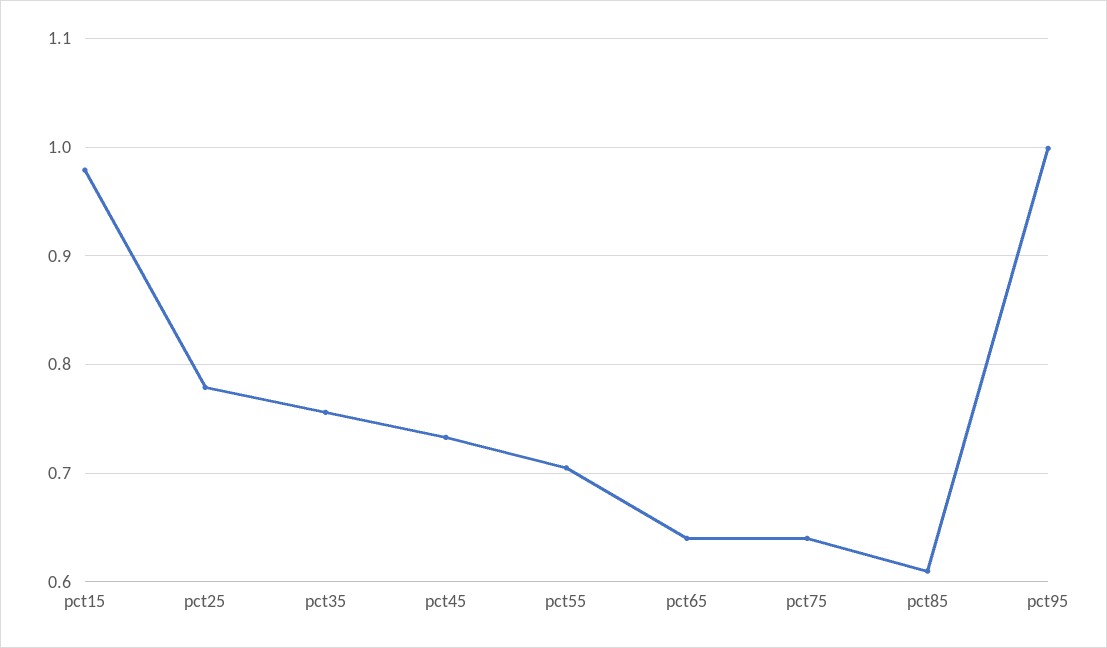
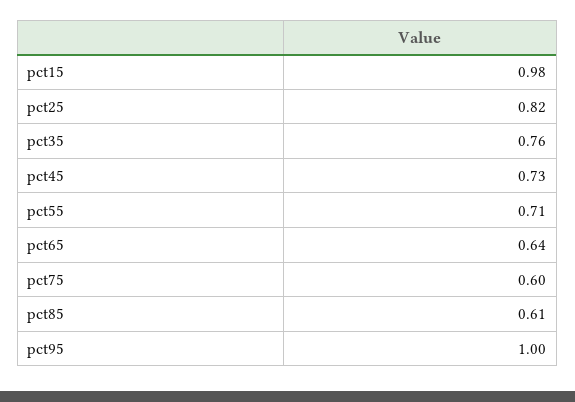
pct25: 0.78 -> 0.82
pct75: 0.64 -> 0.6

